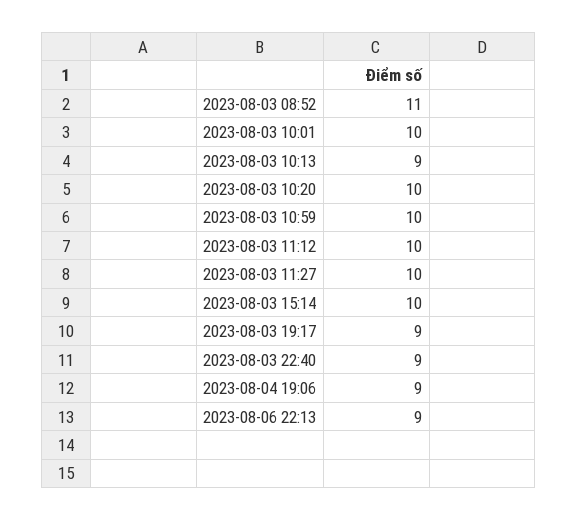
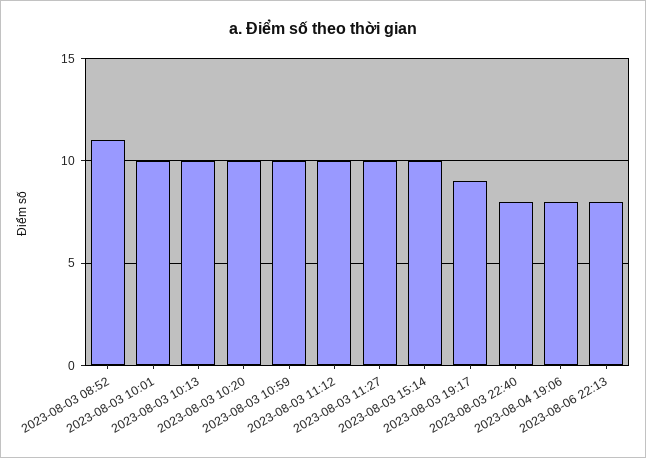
2023-08-03 10:13: 9 -> 10
2023-08-03 22:40: 9 -> 8
2023-08-04 19:06: 9 -> 8
2023-08-06 22:13: 9 -> 8

